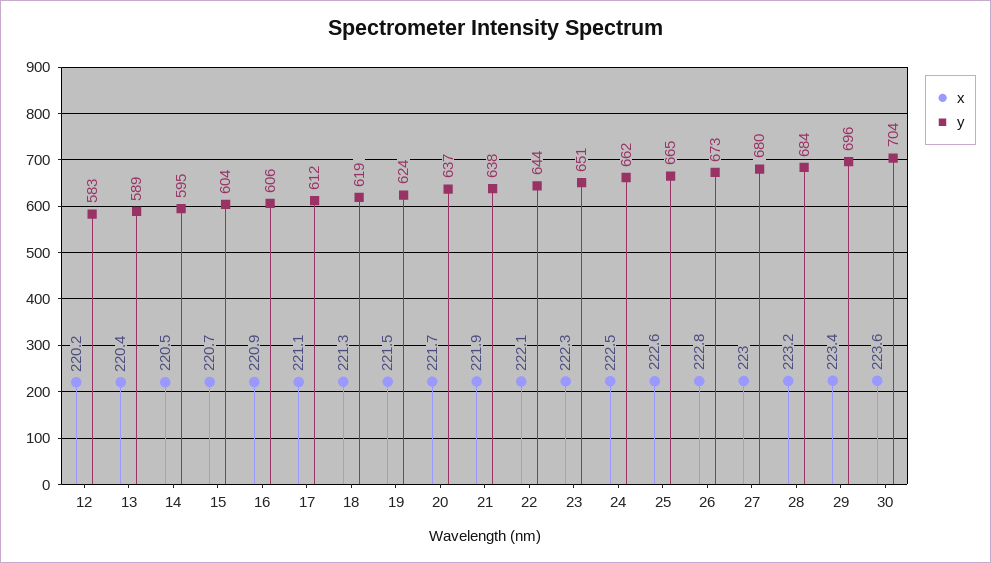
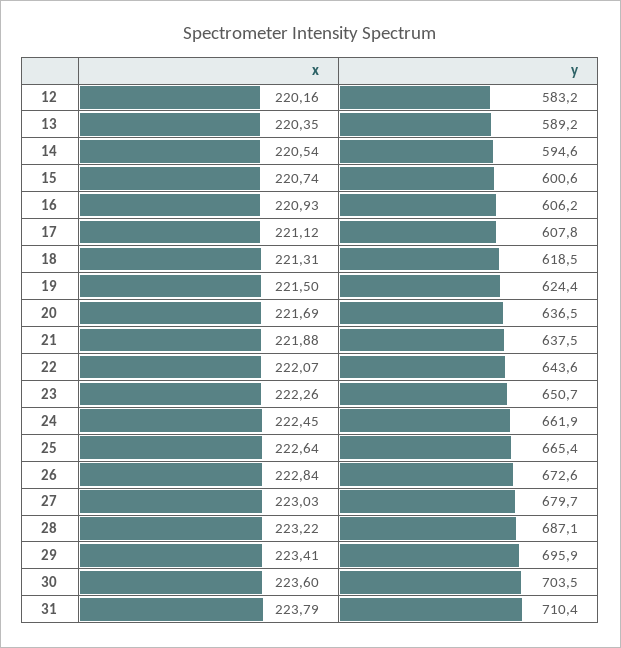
y, 15: 604 -> 600.6
y, 17: 612 -> 607.8
y, 28: 684 -> 687.1
x, 31: none -> 223.79
y, 31: none -> 710.4

